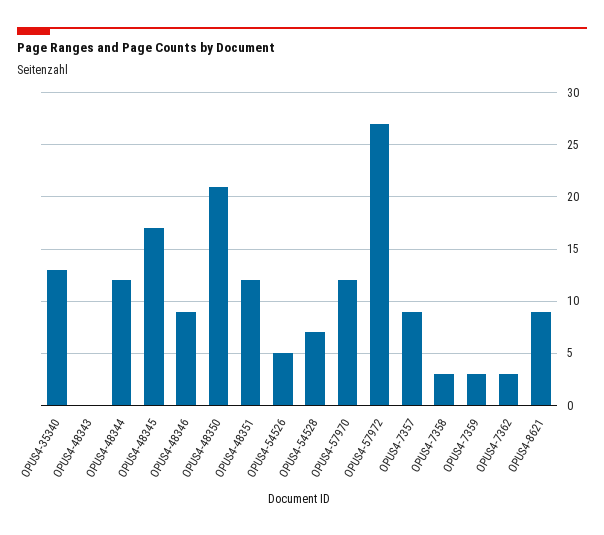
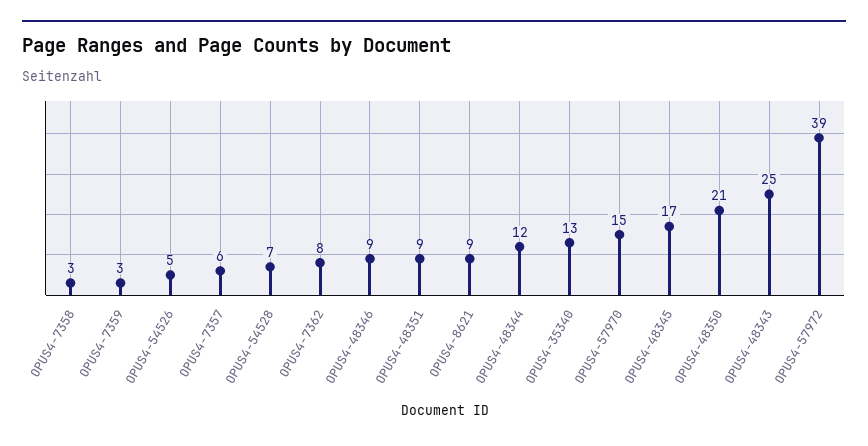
OPUS4-48343: 0 -> 25
OPUS4-48351: 12 -> 9
OPUS4-57970: 12 -> 15
OPUS4-57972: 27 -> 39
OPUS4-7357: 9 -> 6
OPUS4-7362: 3 -> 8

